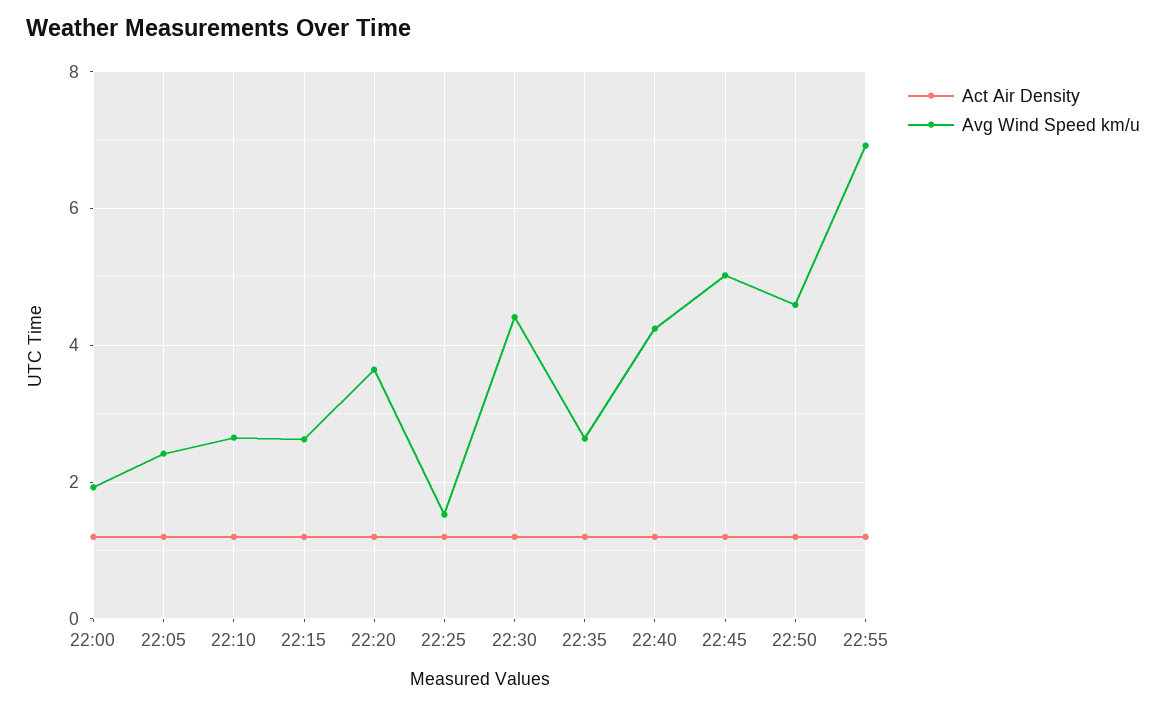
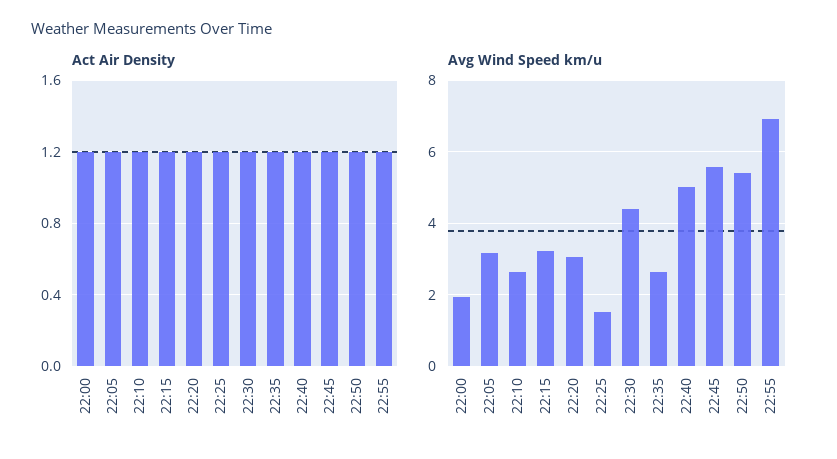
Avg Wind Speed km/u, 22:05: 2.4 -> 3.2
Avg Wind Speed km/u, 22:15: 2.6 -> 3.2
Avg Wind Speed km/u, 22:20: 3.6 -> 3
Avg Wind Speed km/u, 22:40: 4.2 -> 5
Avg Wind Speed km/u, 22:45: 5 -> 5.6
Avg Wind Speed km/u, 22:50: 4.6 -> 5.4

